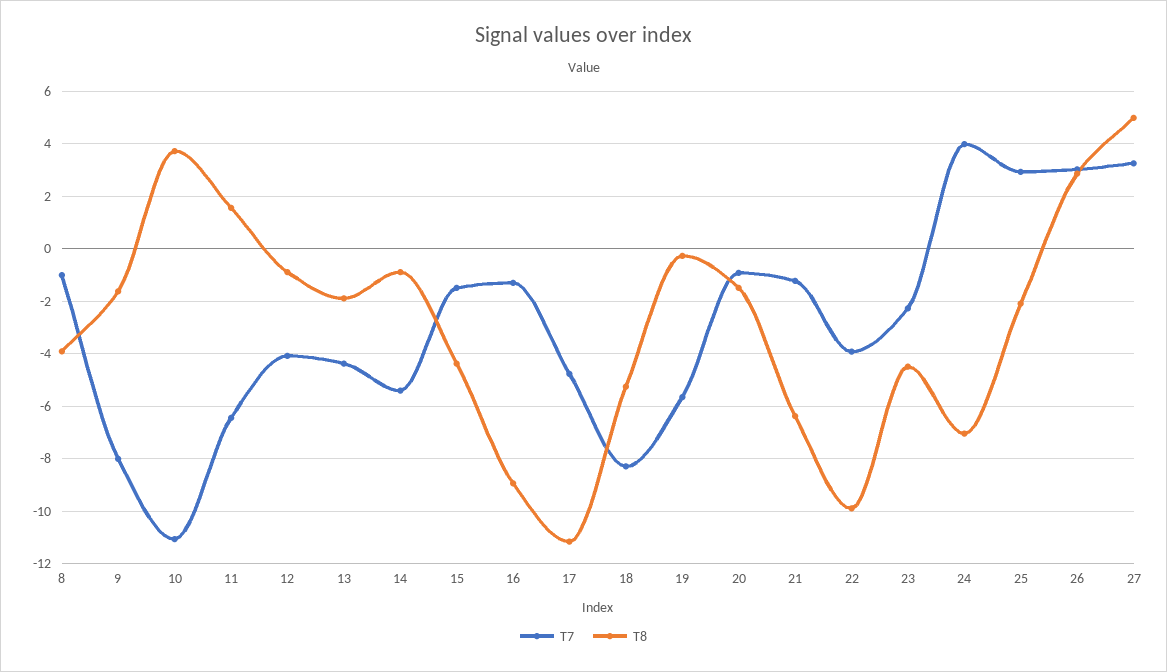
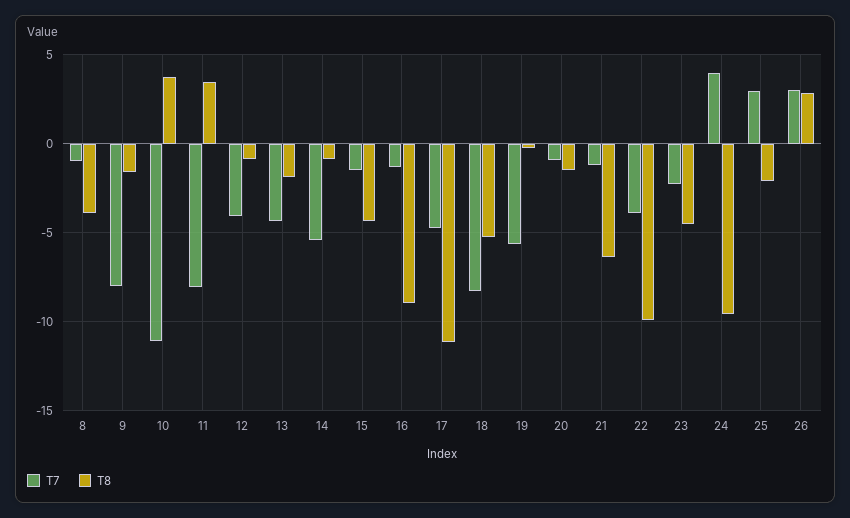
T7, 11: -6.5 -> -8
T8, 11: 1.5 -> 3.5
T8, 24: -7 -> -9.5
T7, 27: 3.25 -> none
T8, 27: 5 -> none

